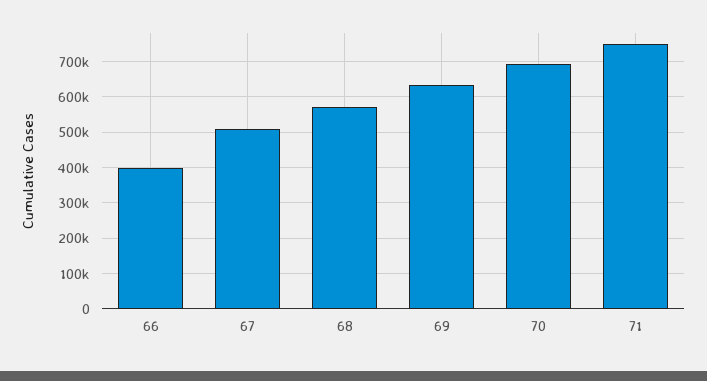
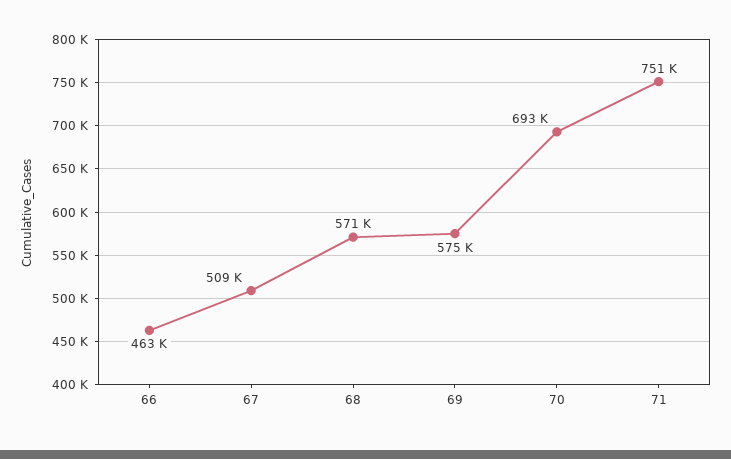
66: 400000 -> 463000
69: 640000 -> 575000

